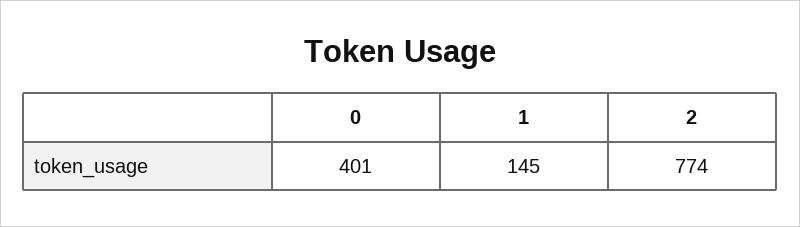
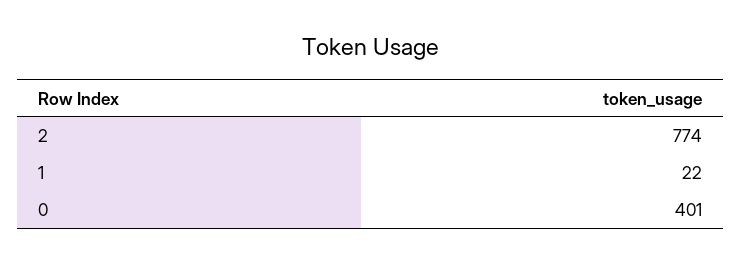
1: 145 -> 22

